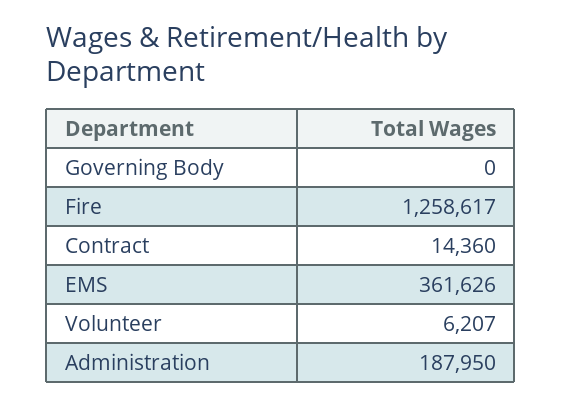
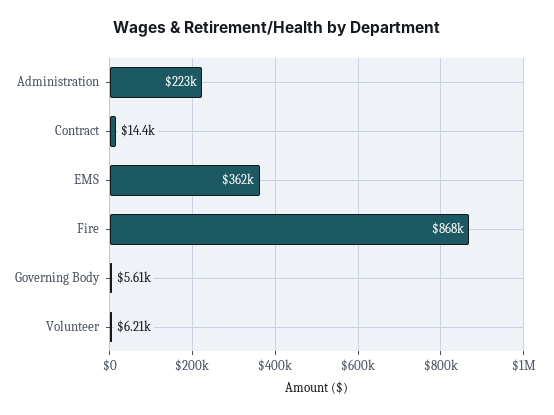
Governing Body: 0 -> 5610
Fire: 1258617 -> 868000
Administration: 187950 -> 223000

